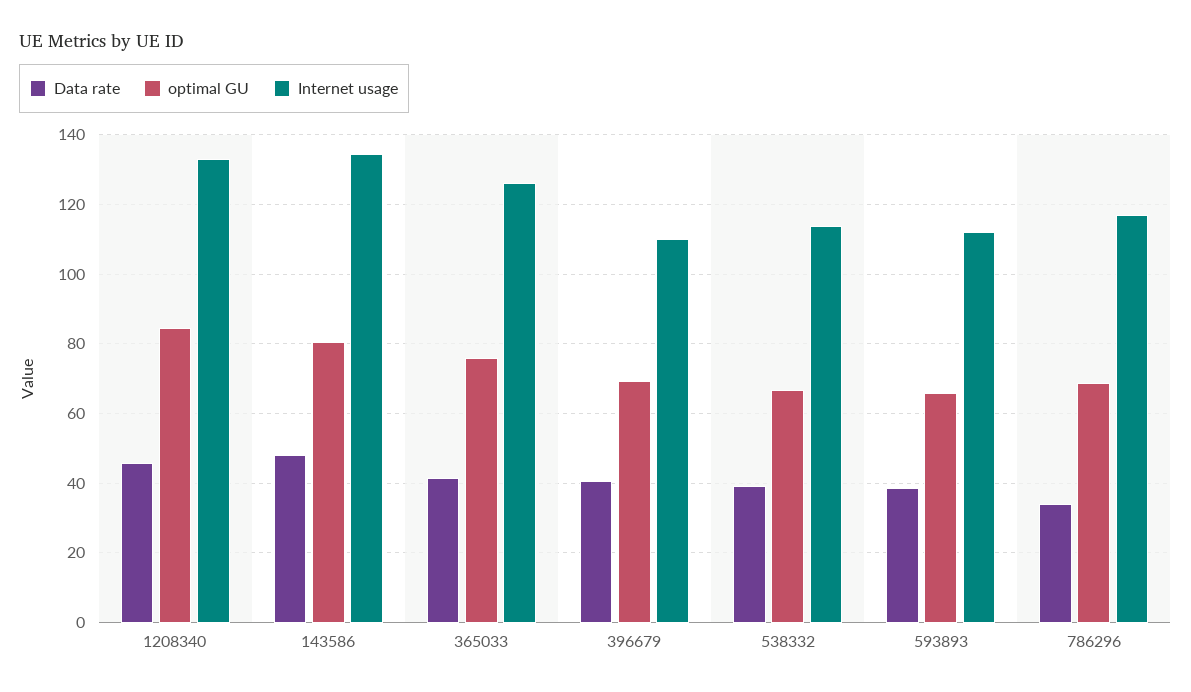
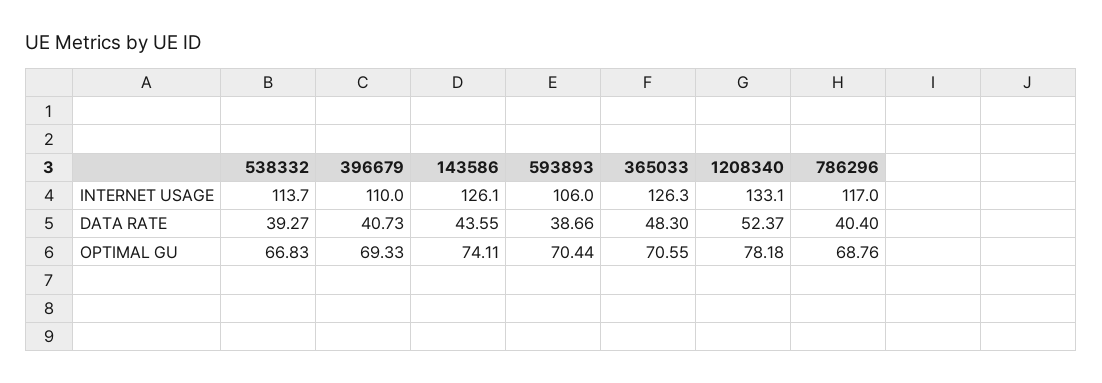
Data rate, 1208340: 46 -> 52.37
optimal GU, 1208340: 84 -> 78.18
Data rate, 143586: 48 -> 43.55
optimal GU, 143586: 80 -> 74.11
Internet usage, 143586: 134 -> 126.1
Data rate, 365033: 42 -> 48.3
optimal GU, 365033: 76 -> 70.55
optimal GU, 593893: 66 -> 70.44
Internet usage, 593893: 112 -> 106
Data rate, 786296: 34 -> 40.4

